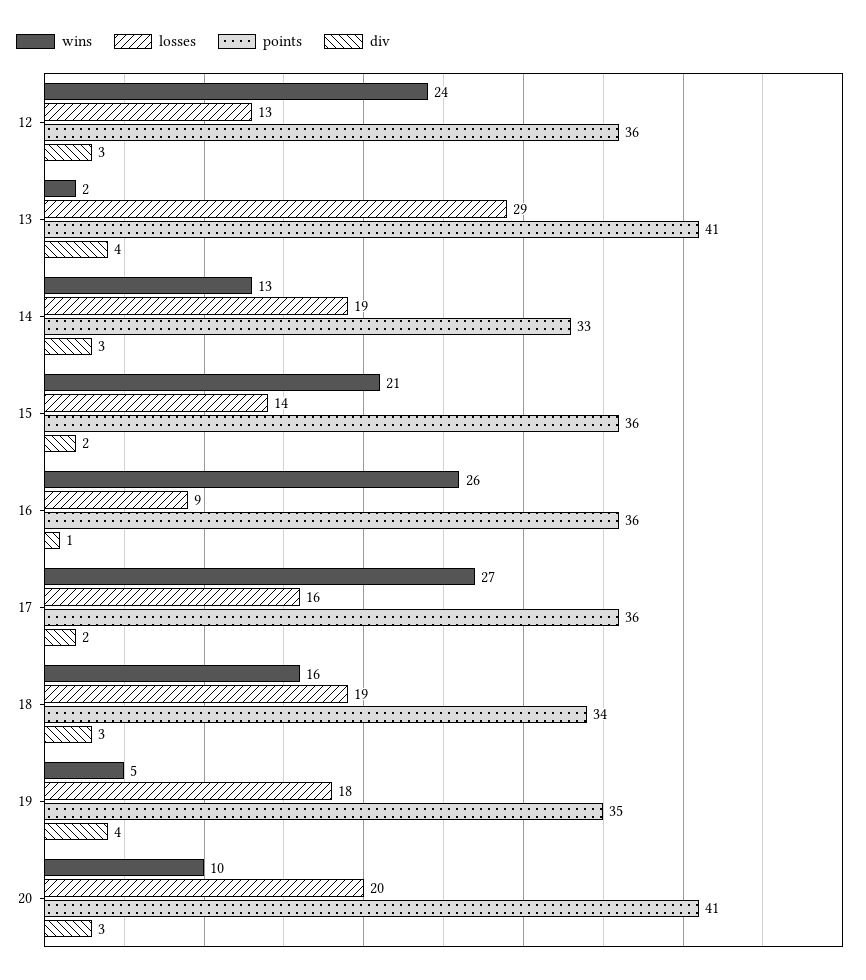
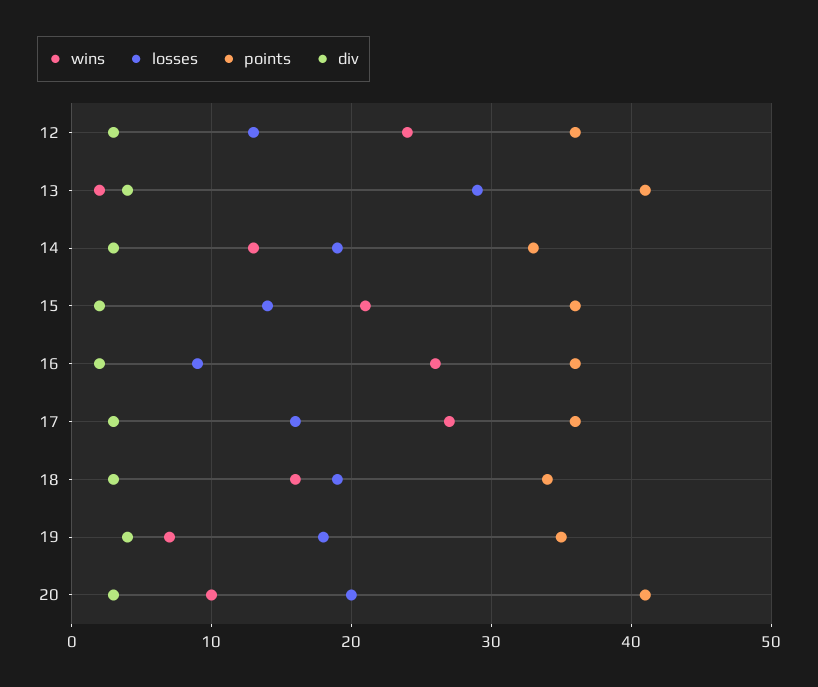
div, 16: 1 -> 2
div, 17: 2 -> 3
wins, 19: 5 -> 7

